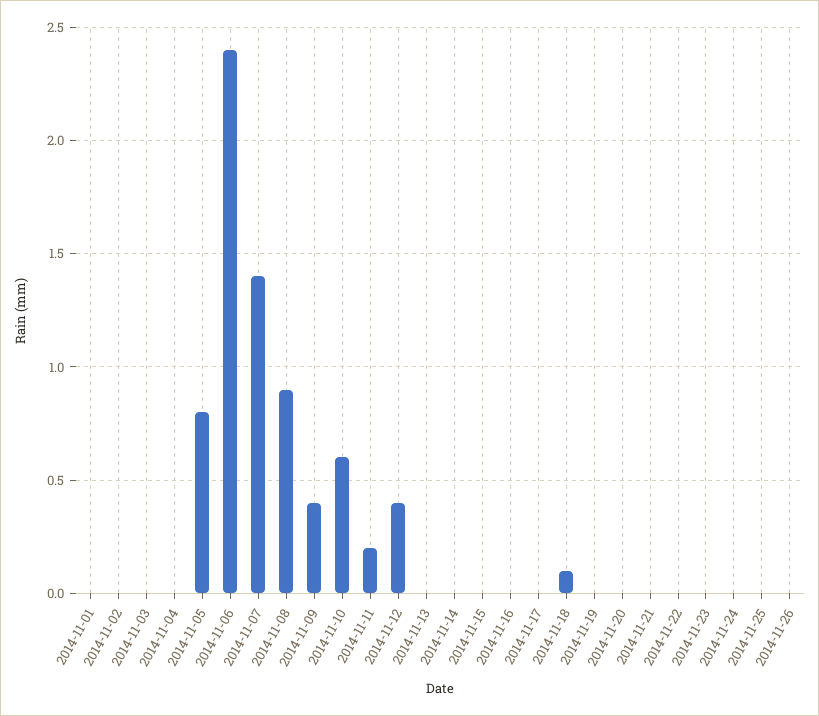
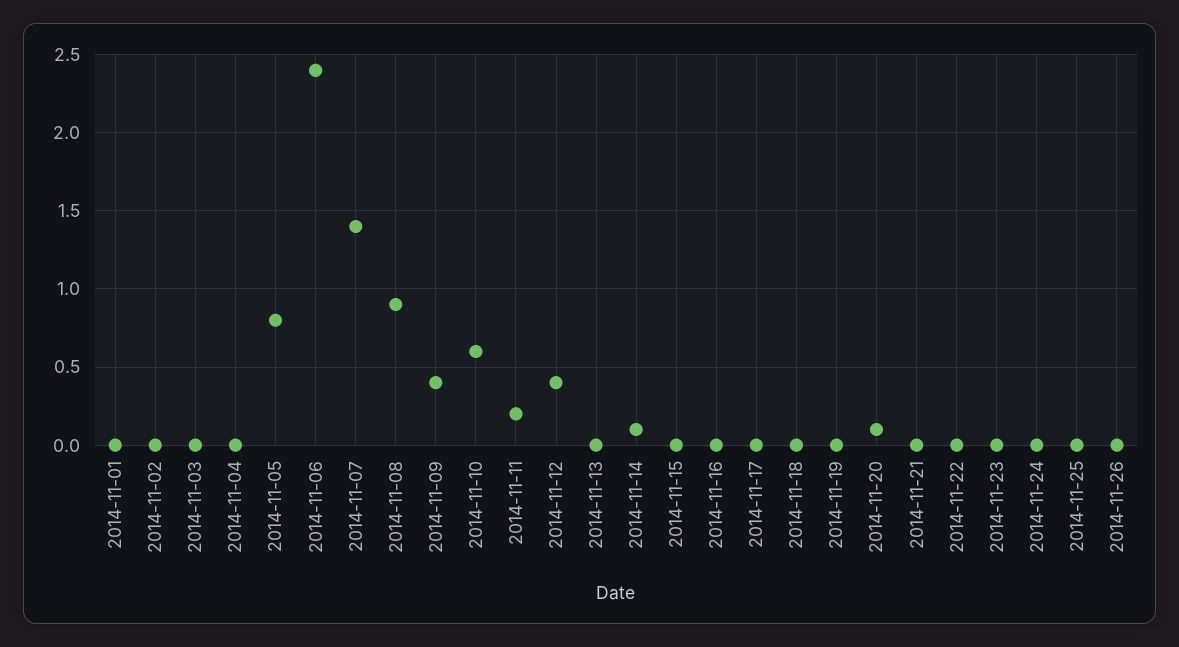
2014-11-14: 0 -> 0.1
2014-11-18: 0.1 -> 0
2014-11-20: 0 -> 0.1

